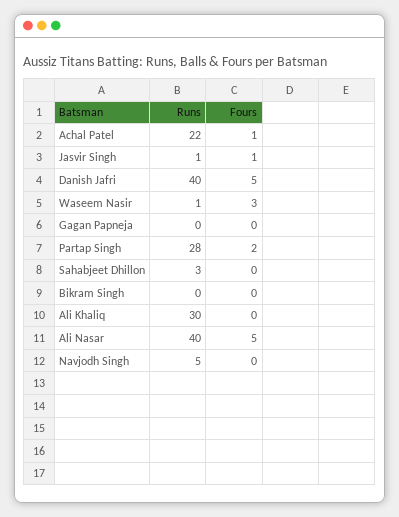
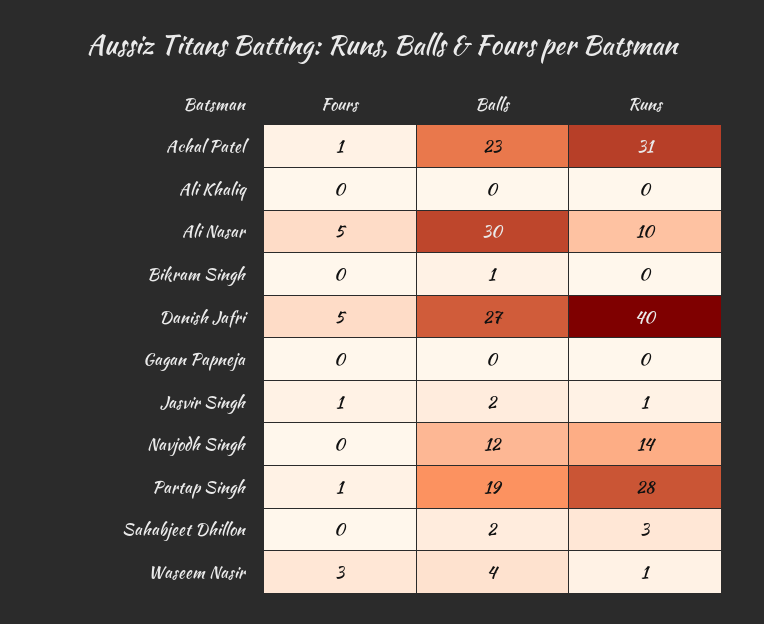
Runs, Achal Patel: 22 -> 31
Fours, Partap Singh: 2 -> 1
Runs, Ali Khaliq: 30 -> 0
Runs, Ali Nasar: 40 -> 10
Runs, Navjodh Singh: 5 -> 14
Balls, Achal Patel: none -> 23
Balls, Ali Khaliq: none -> 0
Balls, Ali Nasar: none -> 30
Balls, Bikram Singh: none -> 1
Balls, Danish Jafri: none -> 27
Balls, Gagan Papneja: none -> 0
Balls, Jasvir Singh: none -> 2
Balls, Navjodh Singh: none -> 12
Balls, Partap Singh: none -> 19
Balls, Sahabjeet Dhillon: none -> 2
Balls, Waseem Nasir: none -> 4

